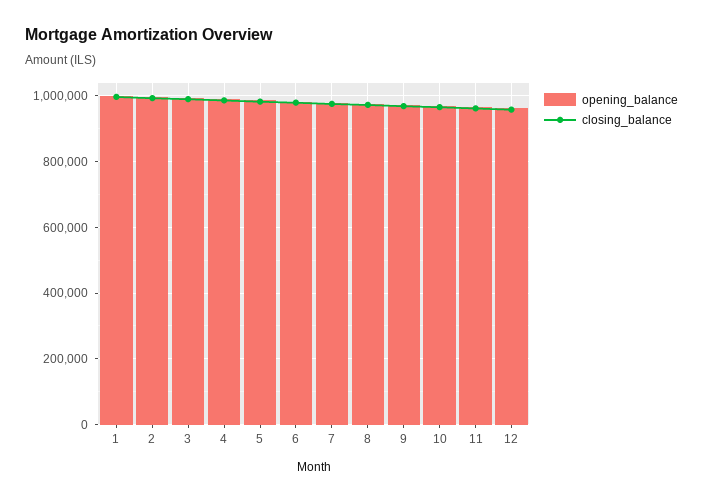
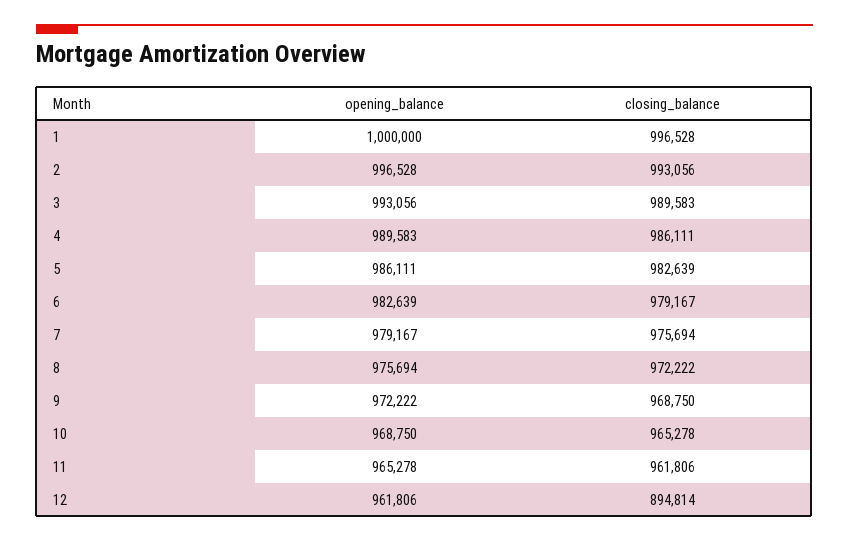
closing_balance, 12: 960000 -> 894814

